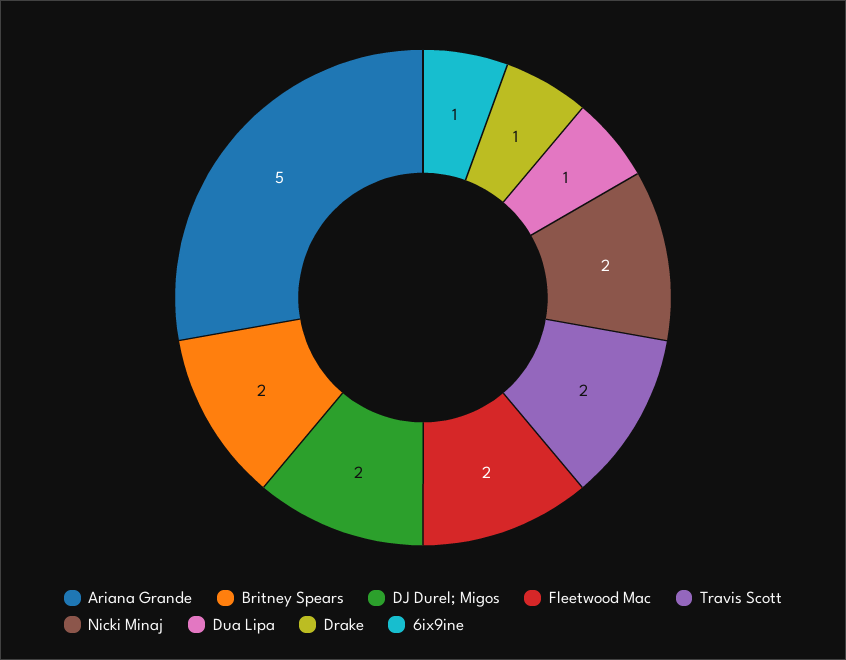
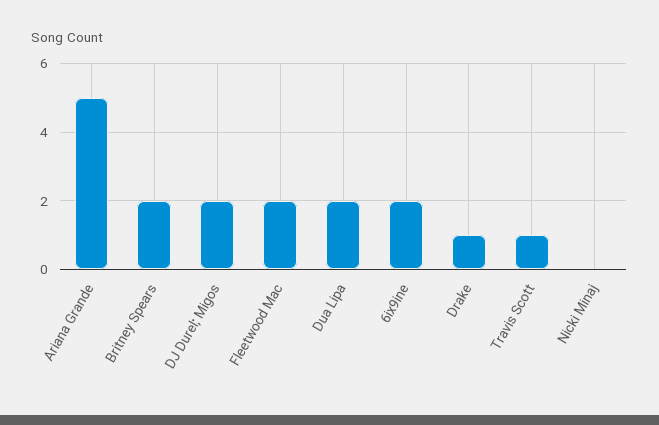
Travis Scott: 2 -> 1
Nicki Minaj: 2 -> 0
Dua Lipa: 1 -> 2
6ix9ine: 1 -> 2

